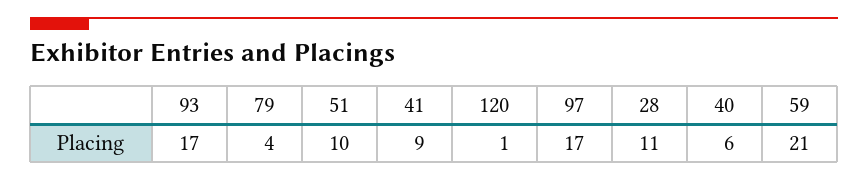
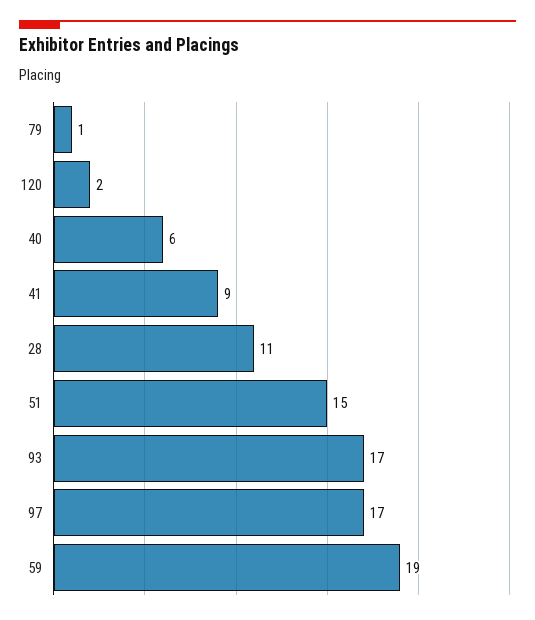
79: 4 -> 1
51: 10 -> 15
120: 1 -> 2
59: 21 -> 19

